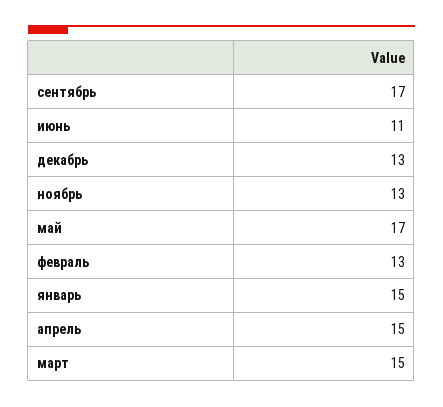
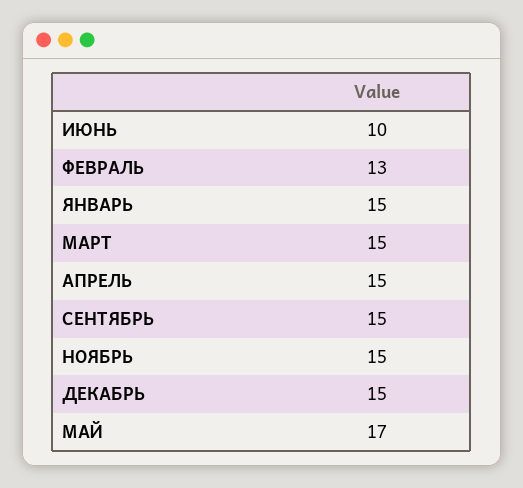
сентябрь: 17 -> 15
июнь: 11 -> 10
декабрь: 13 -> 15
ноябрь: 13 -> 15

